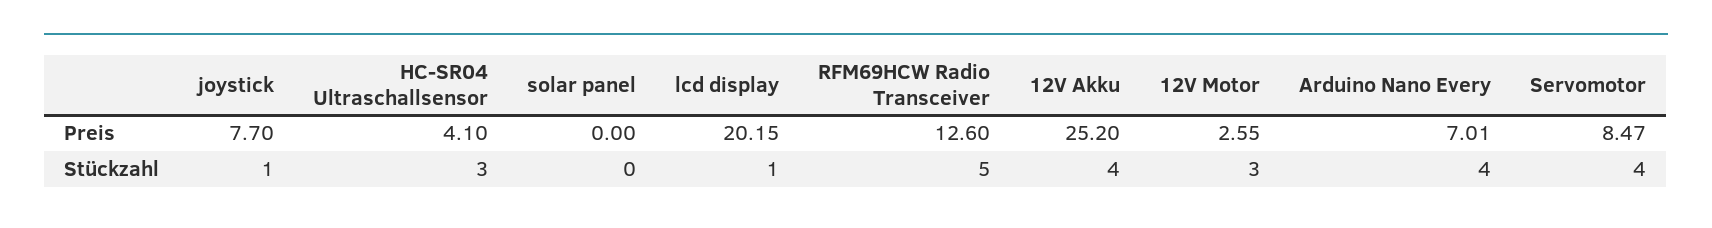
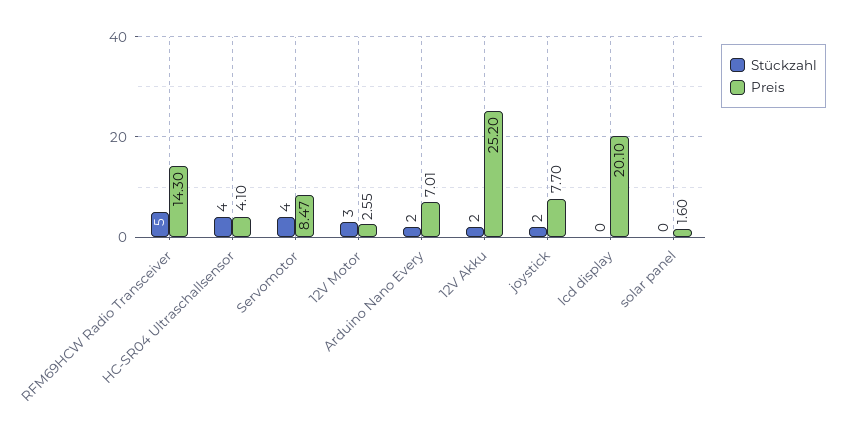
Preis, solar panel: 0 -> 1.6
Preis, lcd display: 20.15 -> 20.1
Preis, RFM69HCW Radio Transceiver: 12.6 -> 14.3
Stückzahl, joystick: 1 -> 2
Stückzahl, HC-SR04 Ultraschallsensor: 3 -> 4
Stückzahl, lcd display: 1 -> 0
Stückzahl, 12V Akku: 4 -> 2
Stückzahl, Arduino Nano Every: 4 -> 2

